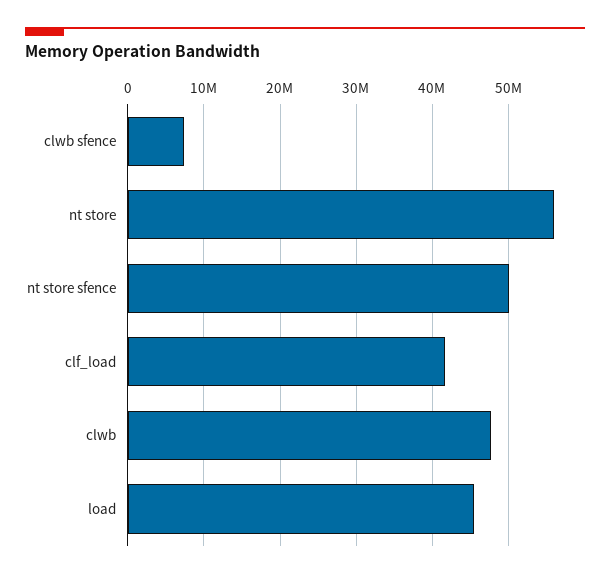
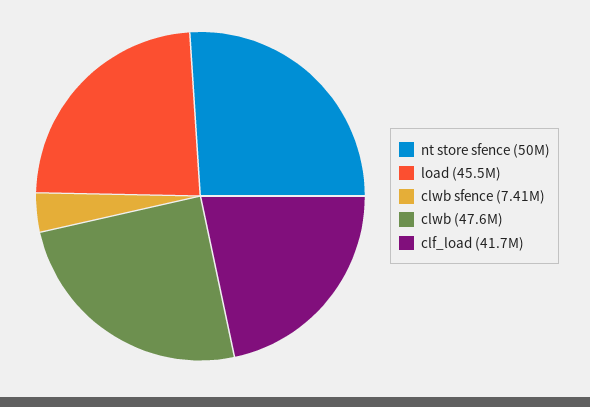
nt store: 56000000 -> none

